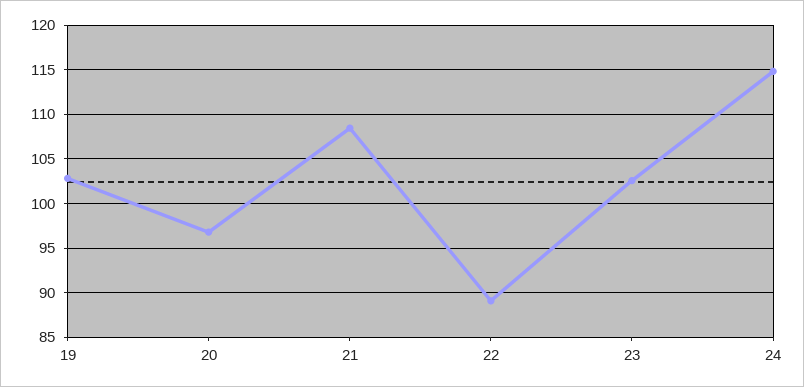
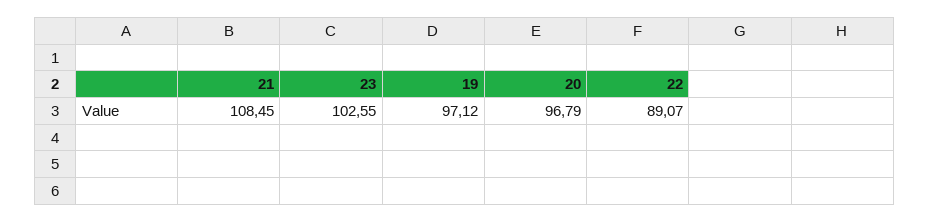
19: 103 -> 97.12
24: 115 -> none

